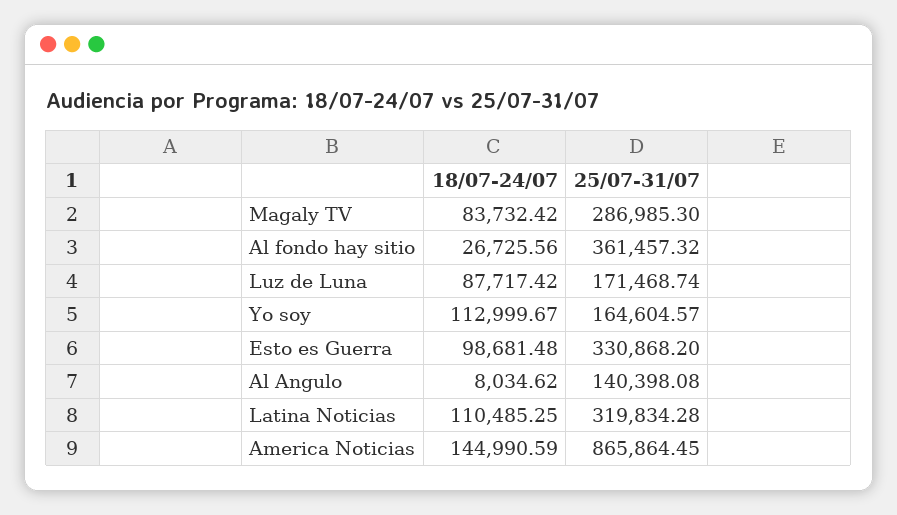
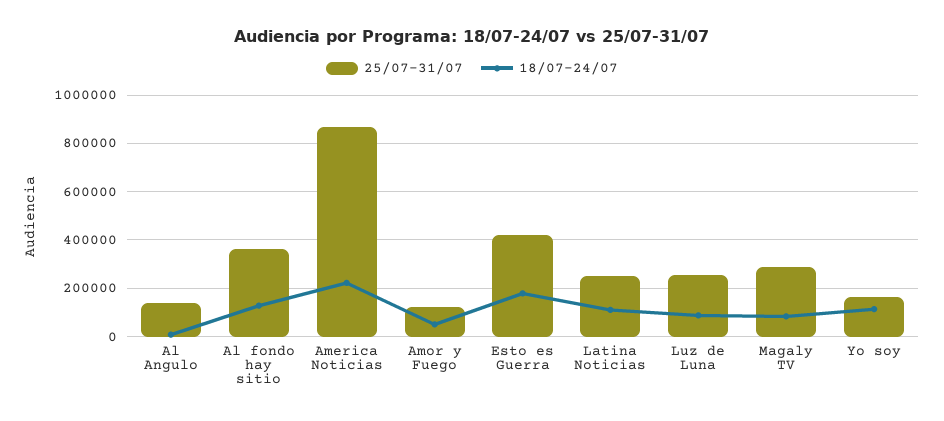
18/07-24/07, Al fondo hay sitio: 26725.56 -> 125000
25/07-31/07, Luz de Luna: 171468.74 -> 250000
18/07-24/07, Esto es Guerra: 98681.48 -> 175000
25/07-31/07, Esto es Guerra: 330868.2 -> 425000
25/07-31/07, Latina Noticias: 319834.28 -> 250000
18/07-24/07, America Noticias: 144990.59 -> 225000
25/07-31/07, Amor y Fuego: none -> 125000
18/07-24/07, Amor y Fuego: none -> 50000

